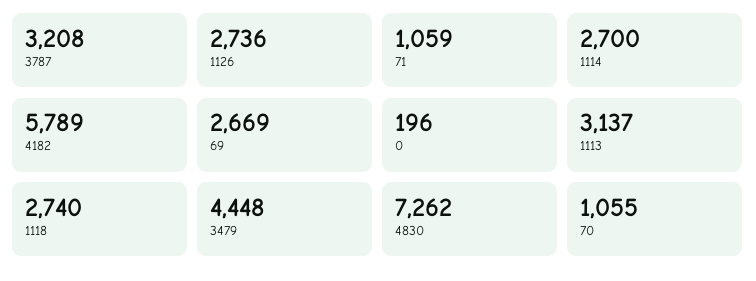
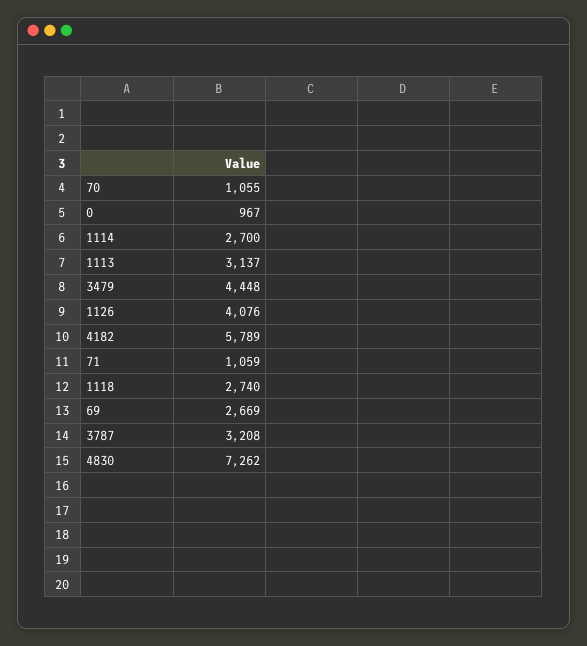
1126: 2736 -> 4076
0: 196 -> 967

